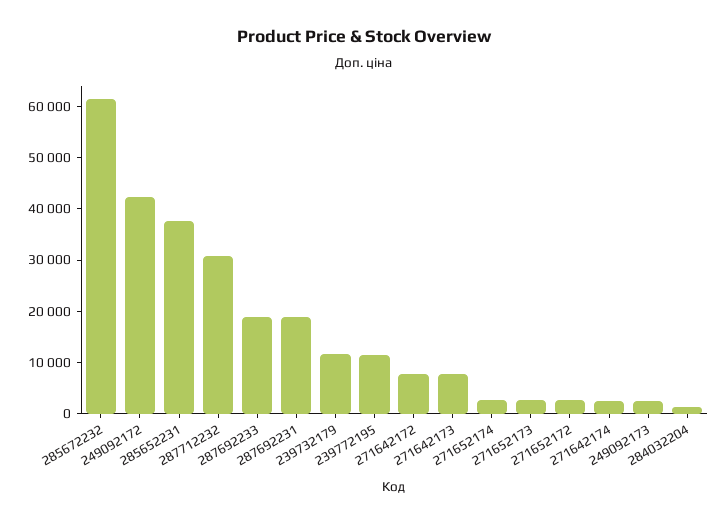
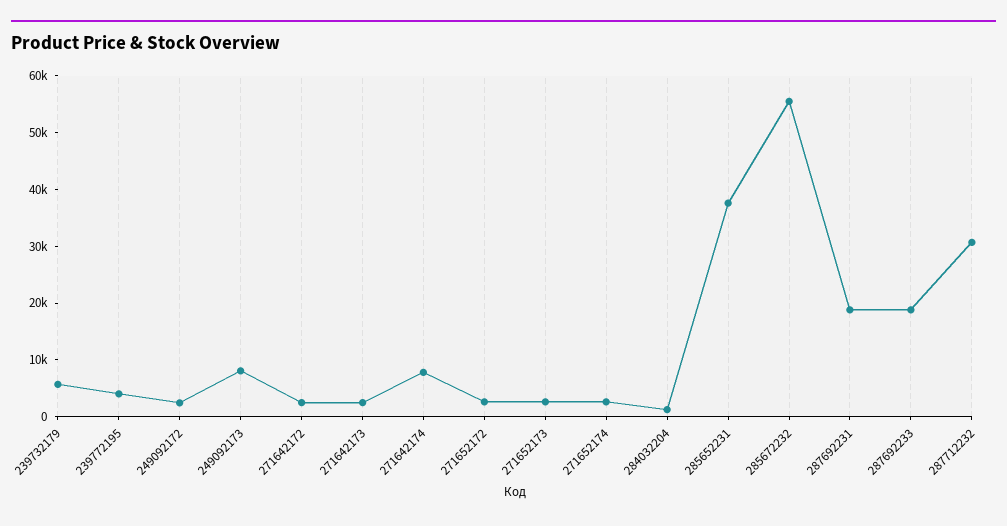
285672232: 62000 -> 56000
249092172: 42000 -> 2000
239732179: 12000 -> 6000
239772195: 12000 -> 4000
271642172: 8000 -> 2000
271642173: 8000 -> 2000
271642174: 2000 -> 8000
249092173: 2000 -> 8000

